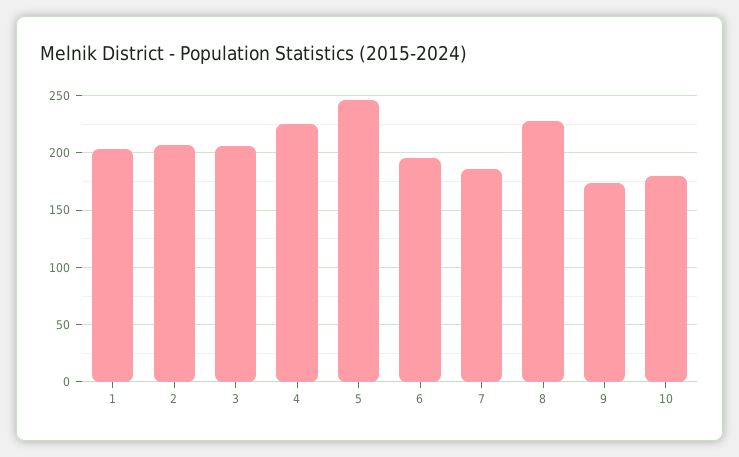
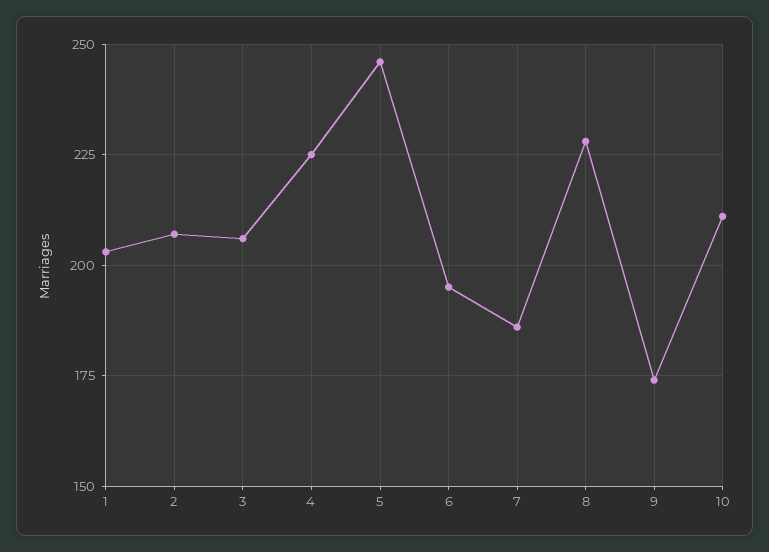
10: 180 -> 210

